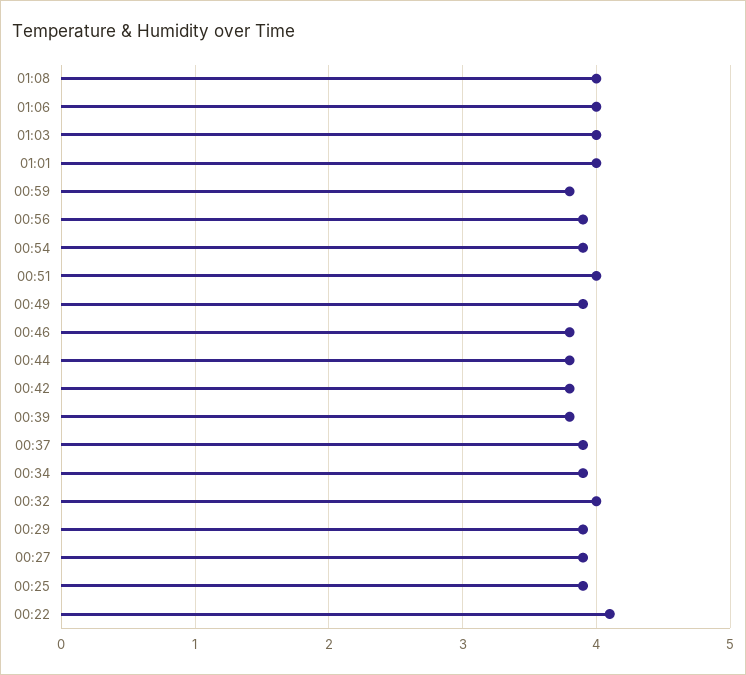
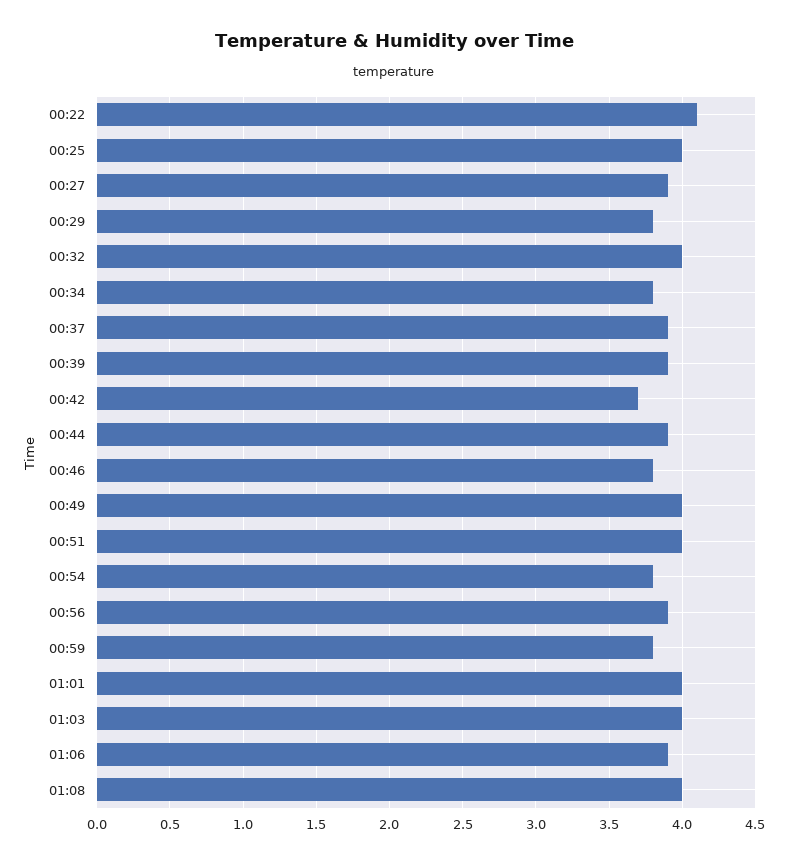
01:06: 4 -> 3.9
00:54: 3.9 -> 3.8
00:49: 3.9 -> 4
00:44: 3.8 -> 3.9
00:42: 3.8 -> 3.7
00:39: 3.8 -> 3.9
00:34: 3.9 -> 3.8
00:29: 3.9 -> 3.8
00:25: 3.9 -> 4

